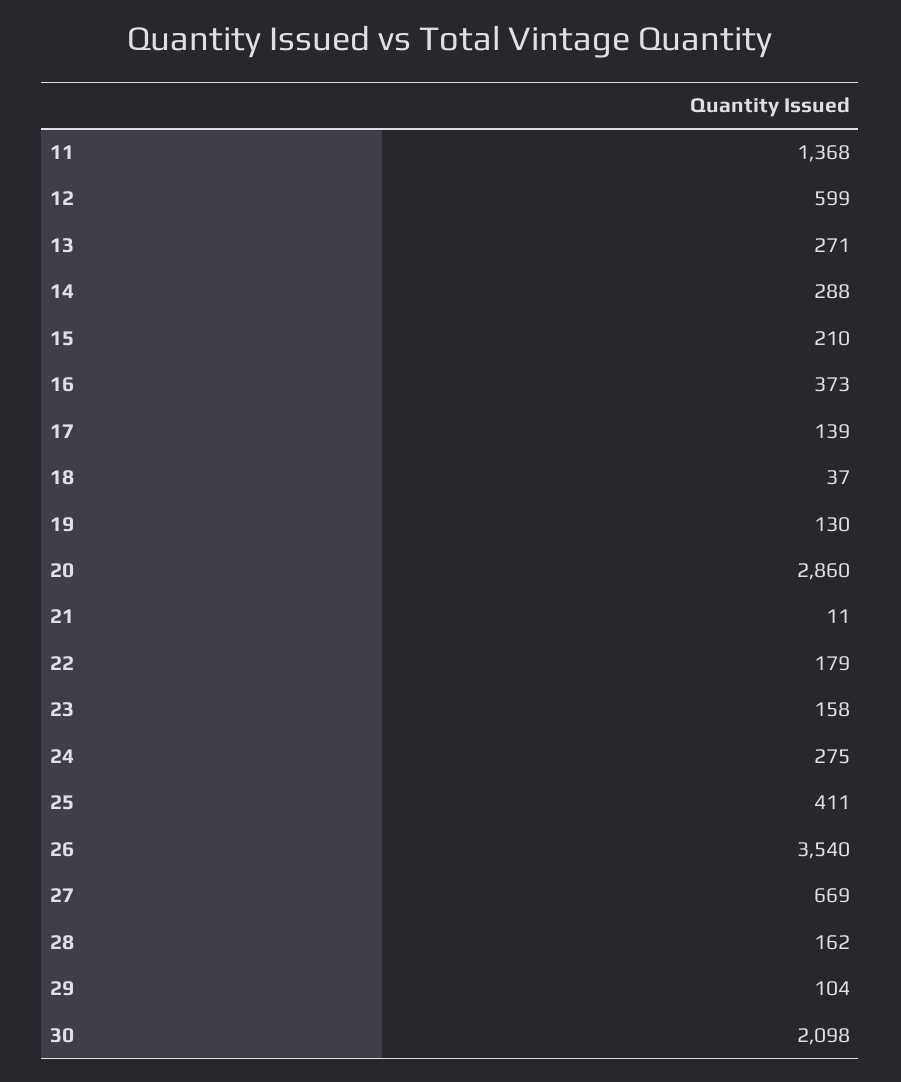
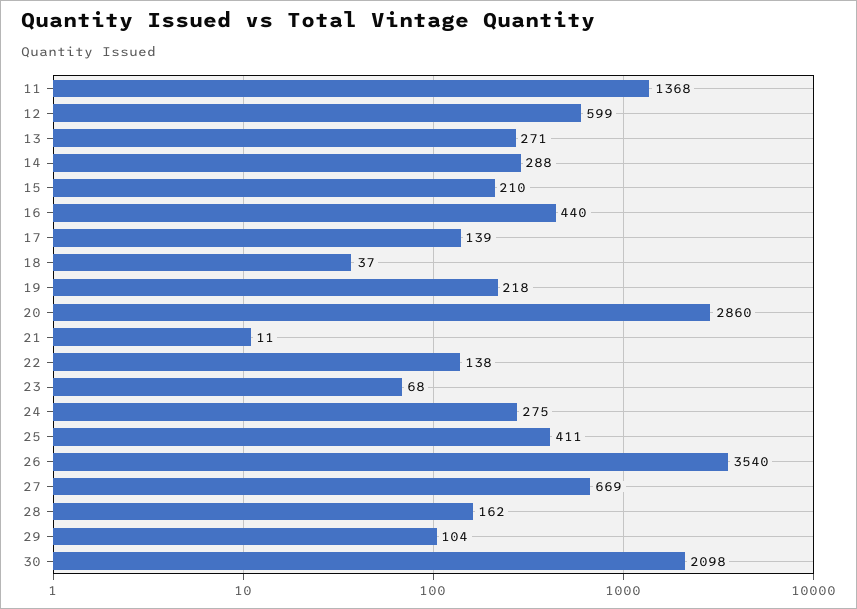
16: 373 -> 440
19: 130 -> 218
22: 179 -> 138
23: 158 -> 68

